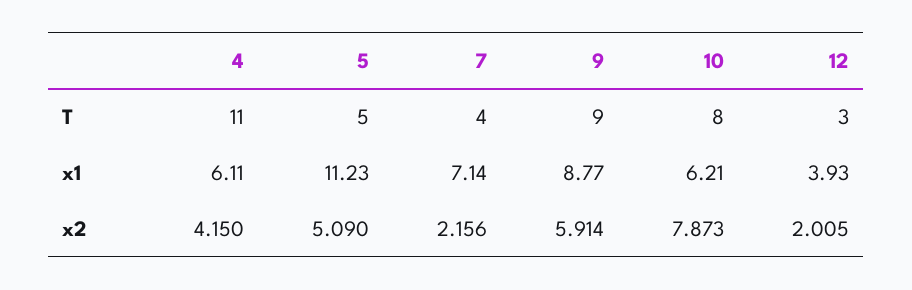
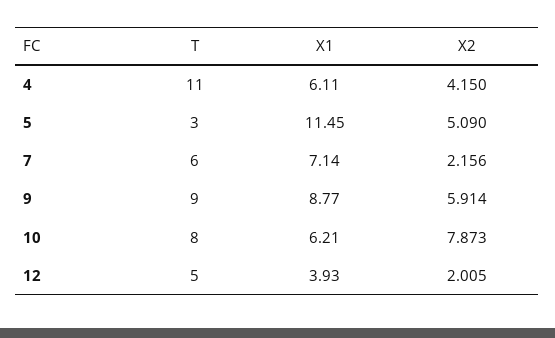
5, T: 5 -> 3
7, T: 4 -> 6
12, T: 3 -> 5
5, x1: 11.23 -> 11.45

